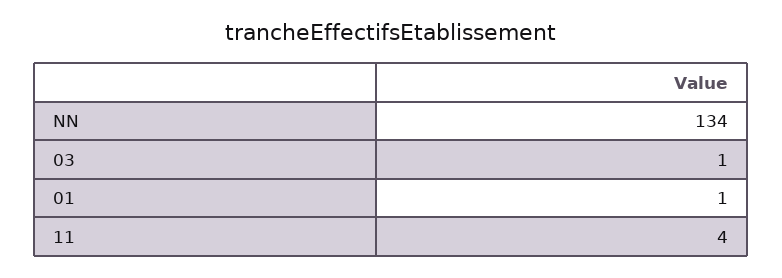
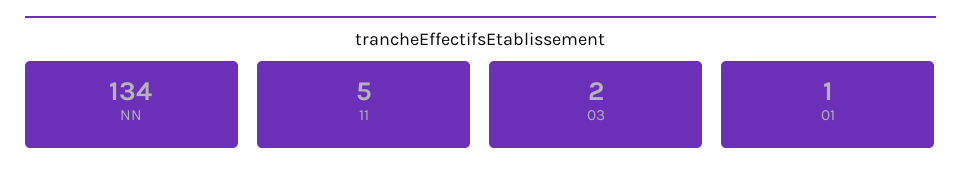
03: 1 -> 2
11: 4 -> 5

